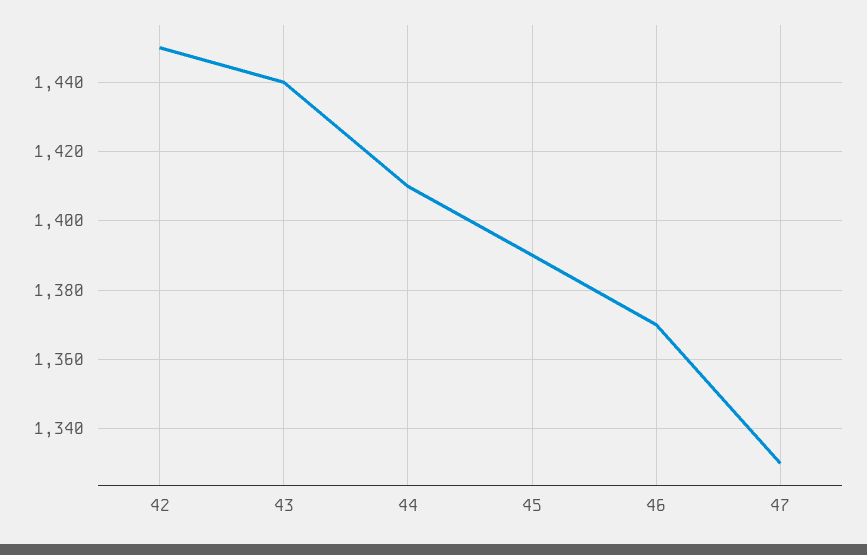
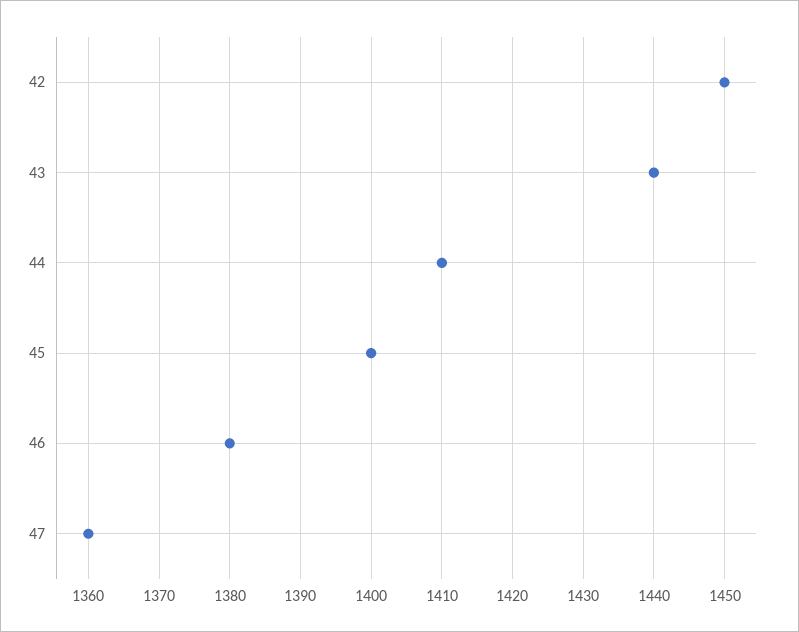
45: 1390 -> 1400
46: 1370 -> 1380
47: 1330 -> 1360

